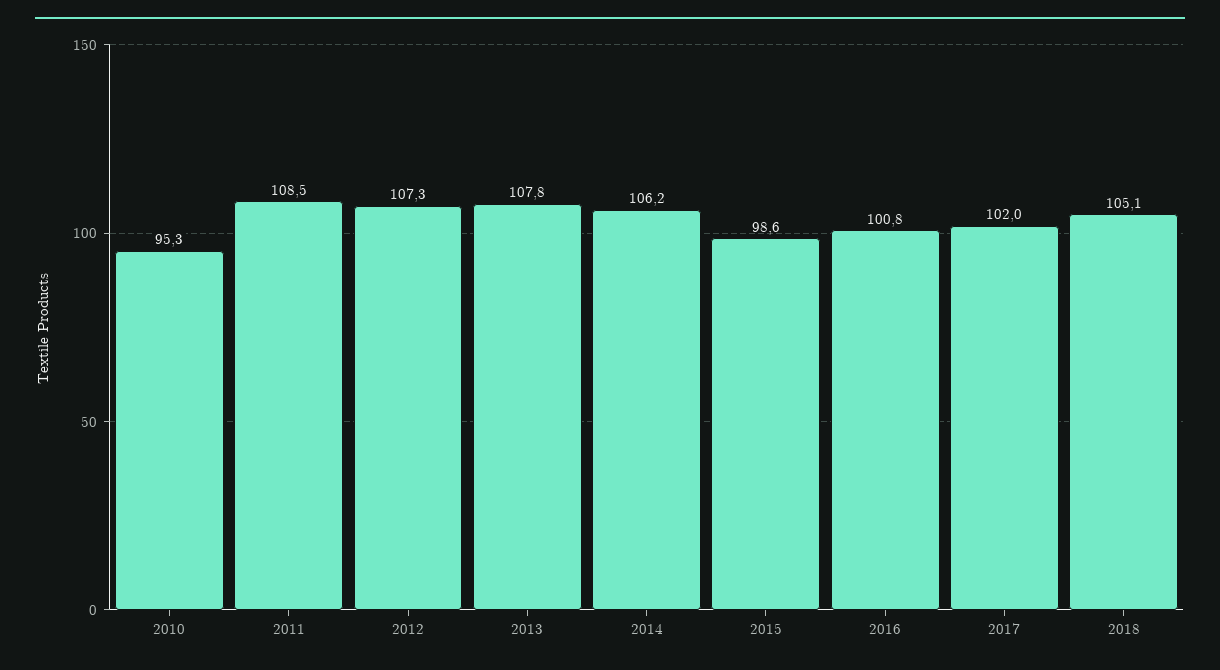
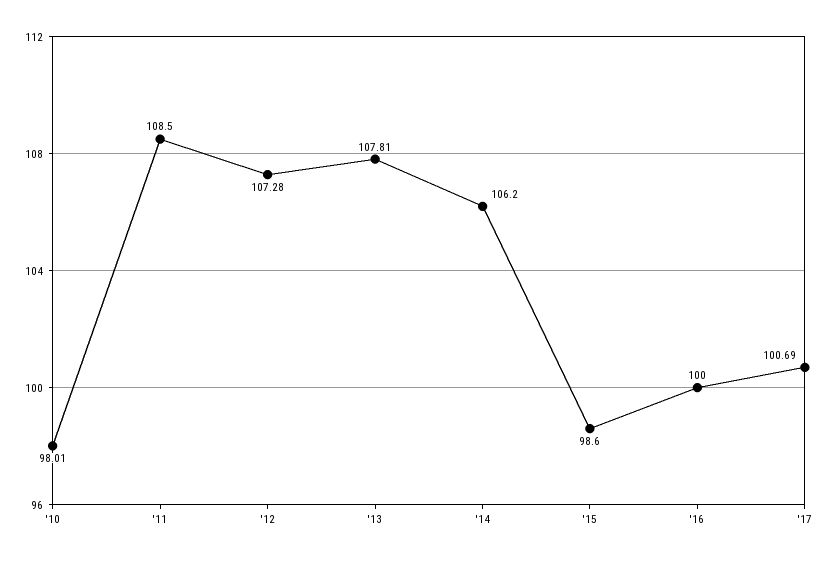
2010: 95.3 -> 98.01
2016: 100.8 -> 100
2017: 102 -> 100.69
2018: 105.1 -> none

